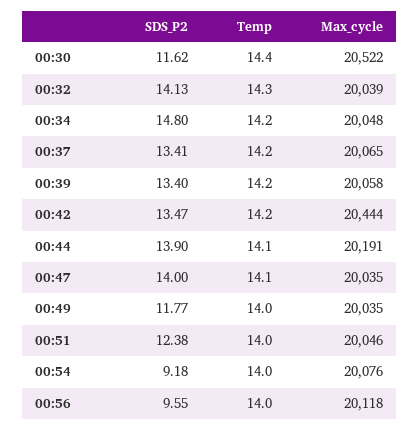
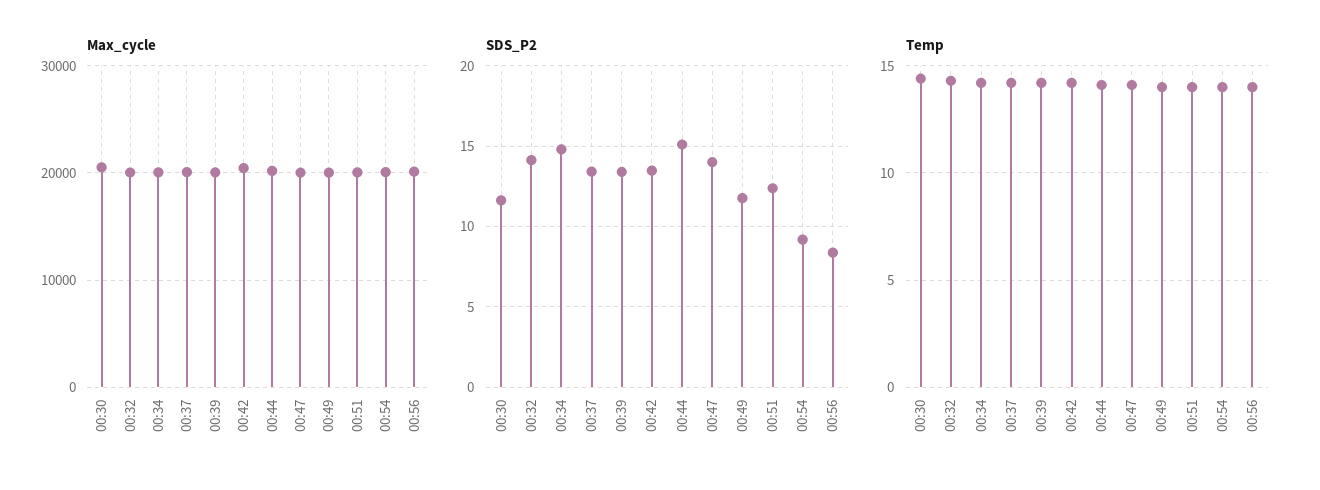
SDS_P2, 00:44: 13.9 -> 15
SDS_P2, 00:56: 9.55 -> 8.5

